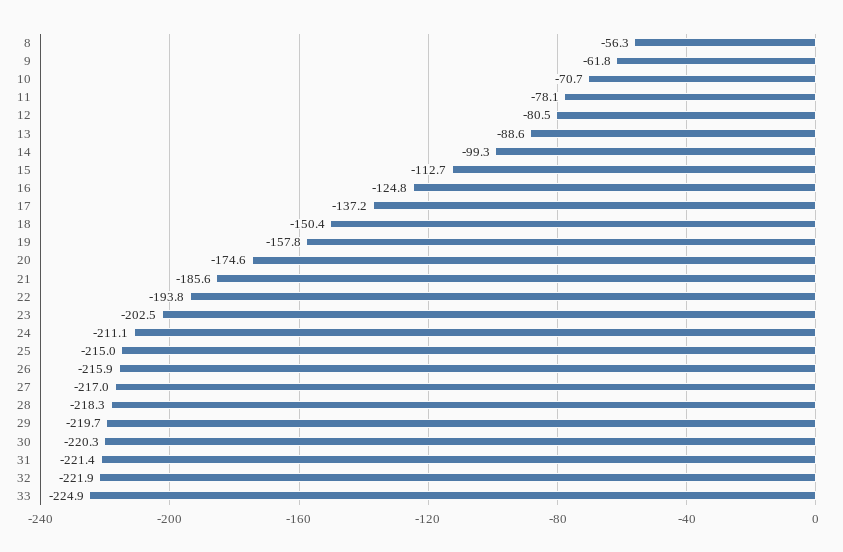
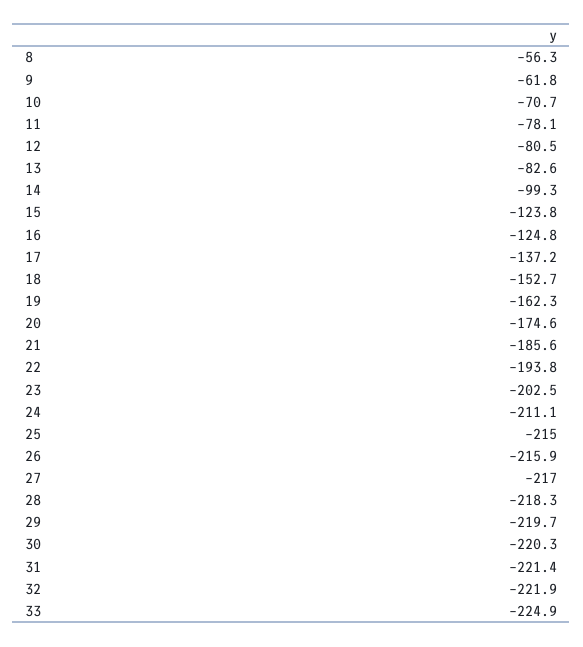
13: -88.6 -> -82.6
15: -112.7 -> -123.8
18: -150.4 -> -152.7
19: -157.8 -> -162.3

